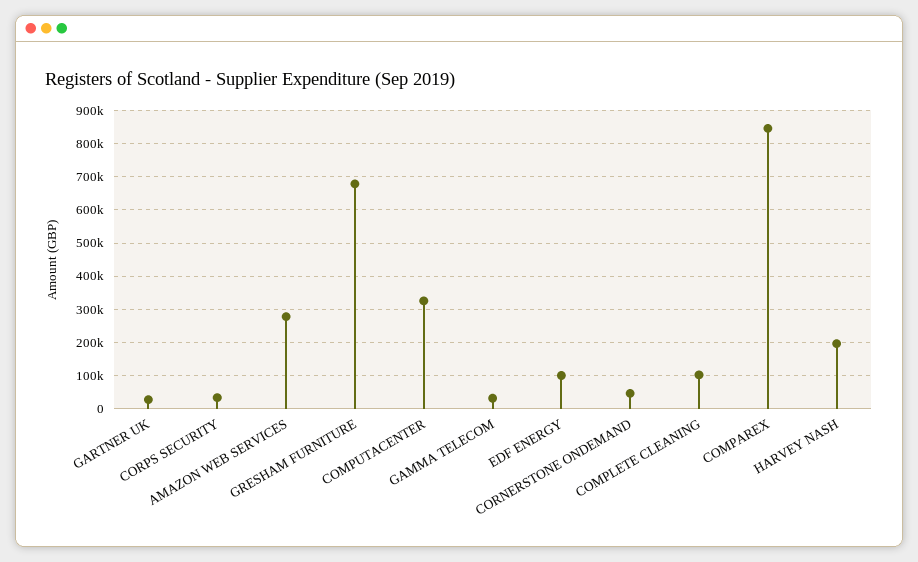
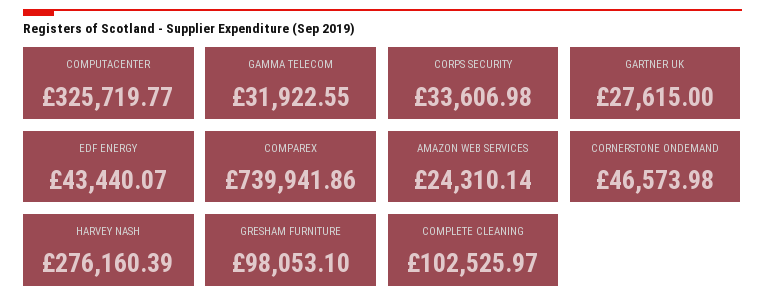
AMAZON WEB SERVICES: 280000 -> 24310.14
GRESHAM FURNITURE: 680000 -> 98053.1
EDF ENERGY: 100000 -> 43440.07
COMPAREX: 840000 -> 739941.86
HARVEY NASH: 200000 -> 276160.39

